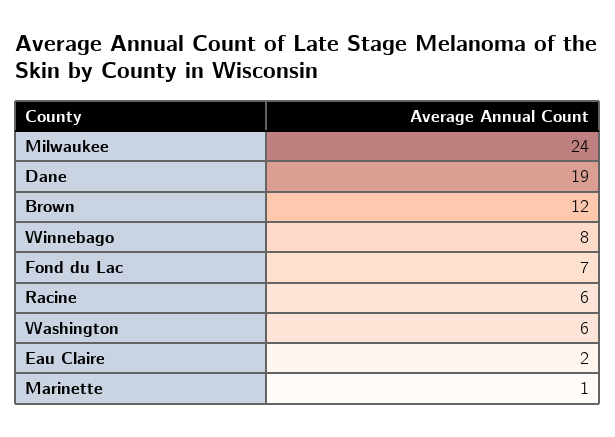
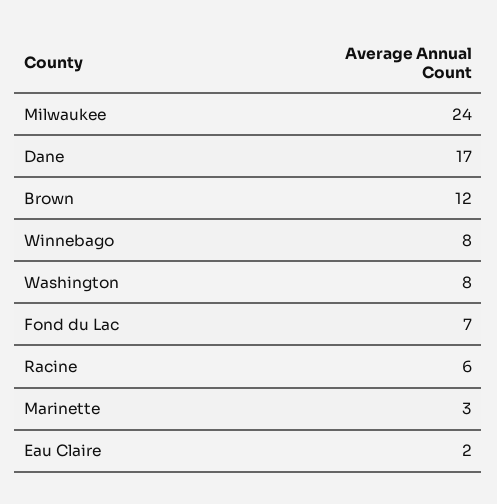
Dane: 19 -> 17
Washington: 6 -> 8
Marinette: 1 -> 3

